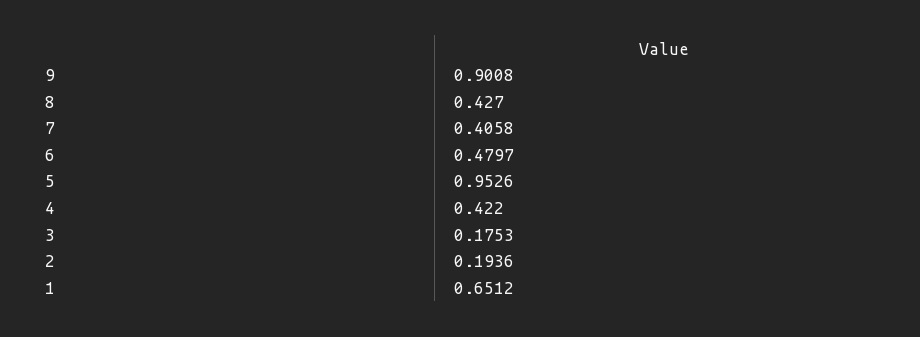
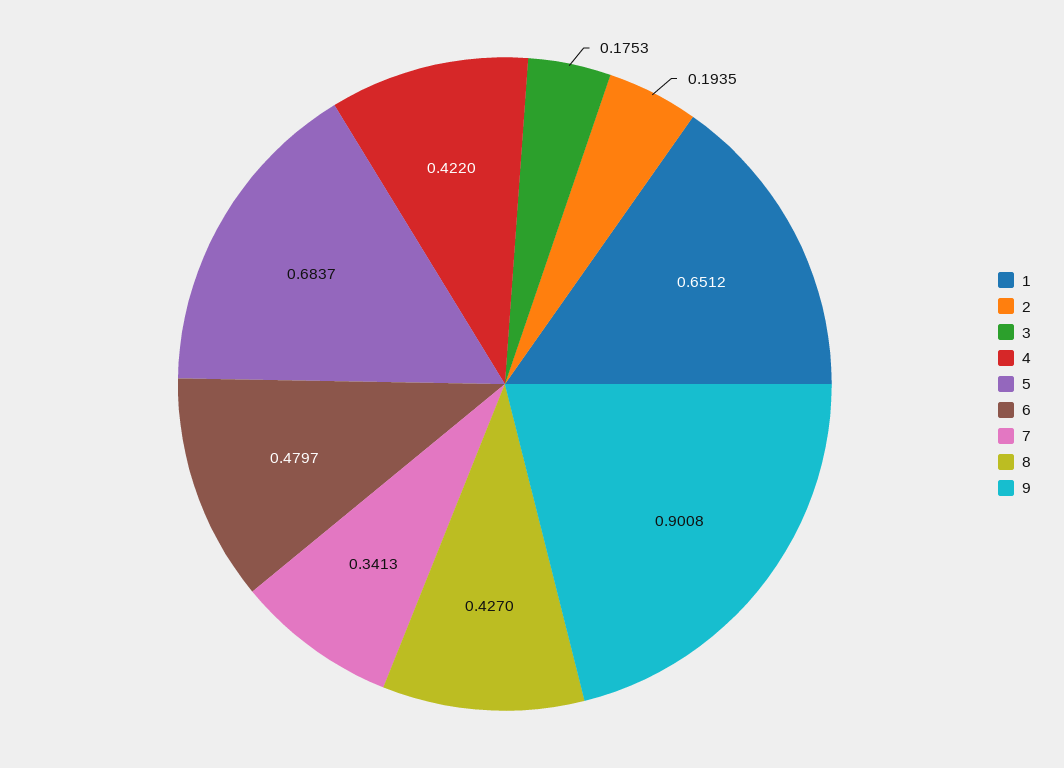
7: 0.4058 -> 0.3413
5: 0.9526 -> 0.6837
2: 0.1936 -> 0.1935

